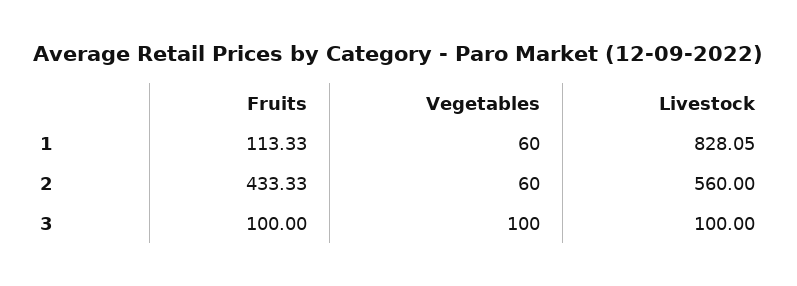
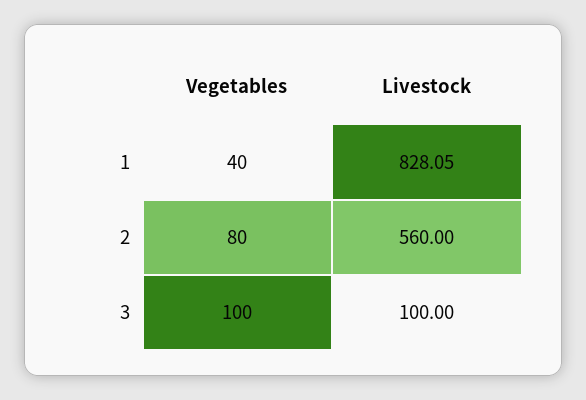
Fruits, 1: 113.33 -> none
Vegetables, 1: 60 -> 40
Fruits, 2: 433.33 -> none
Vegetables, 2: 60 -> 80
Fruits, 3: 100 -> none

